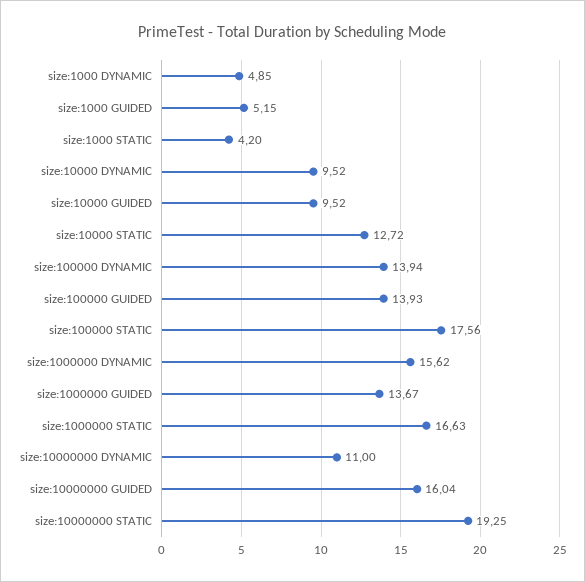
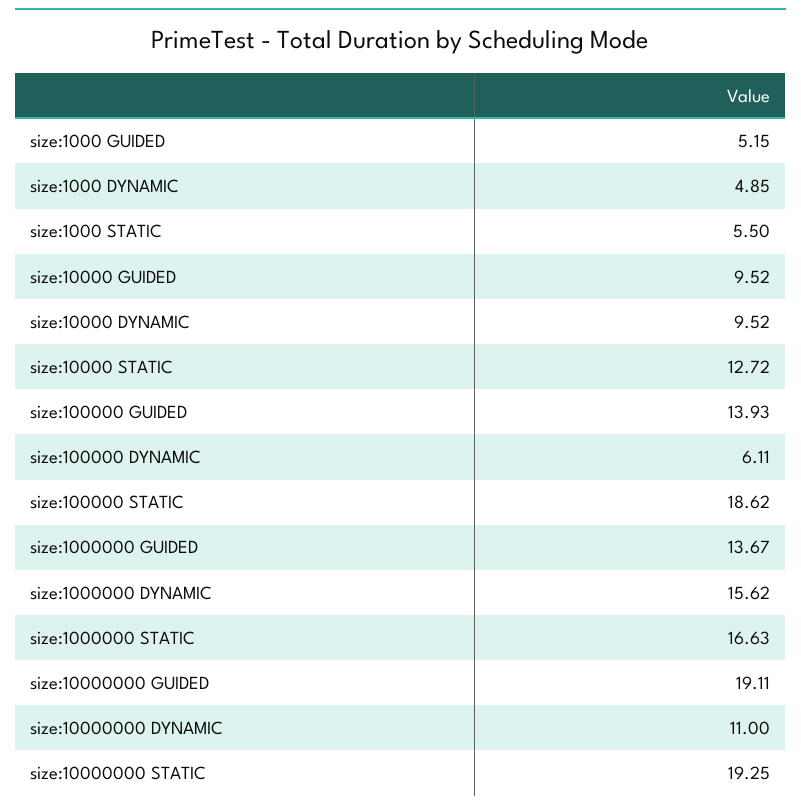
size:1000 STATIC: 4.2 -> 5.5
size:100000 DYNAMIC: 13.94 -> 6.11
size:100000 STATIC: 17.56 -> 18.62
size:10000000 GUIDED: 16.04 -> 19.11

